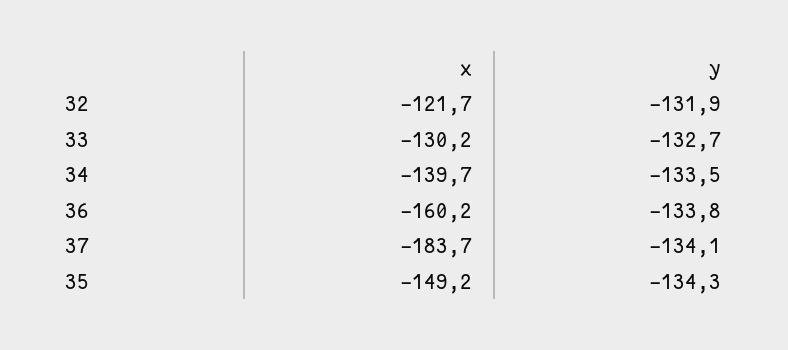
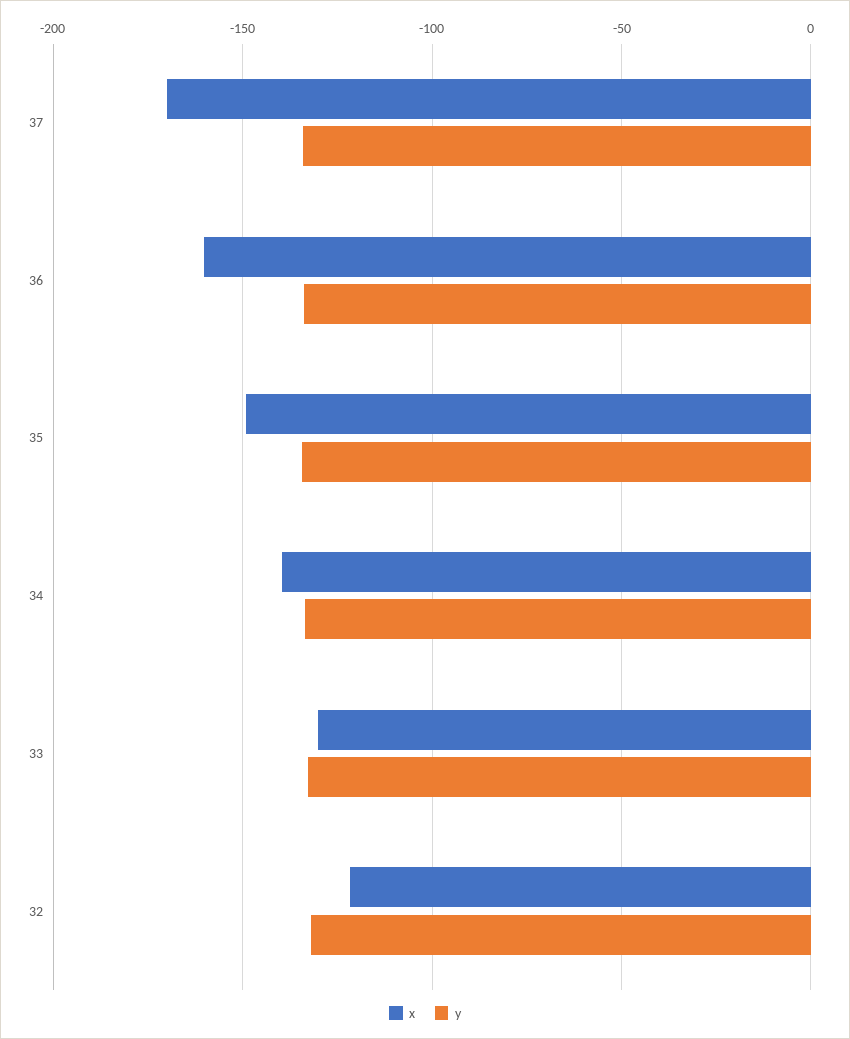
x, 37: -183.7 -> -170

